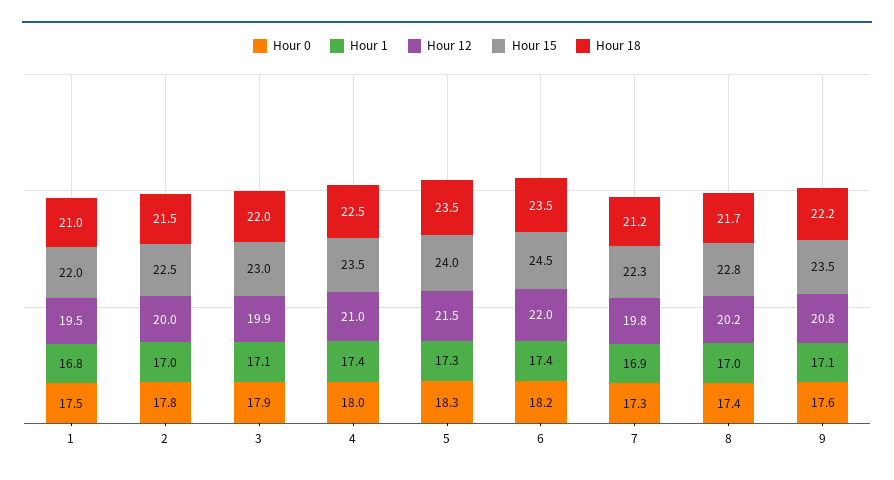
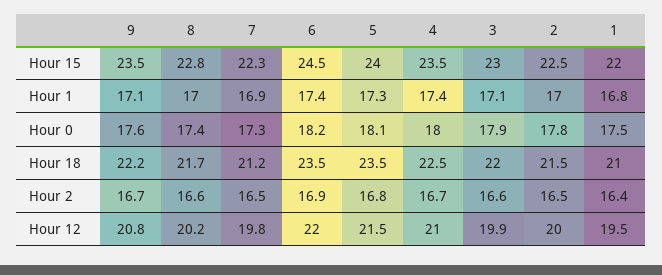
Hour 0, 5: 18.3 -> 18.1
Hour 2, 9: none -> 16.7
Hour 2, 8: none -> 16.6
Hour 2, 7: none -> 16.5
Hour 2, 6: none -> 16.9
Hour 2, 5: none -> 16.8
Hour 2, 4: none -> 16.7
Hour 2, 3: none -> 16.6
Hour 2, 2: none -> 16.5
Hour 2, 1: none -> 16.4

